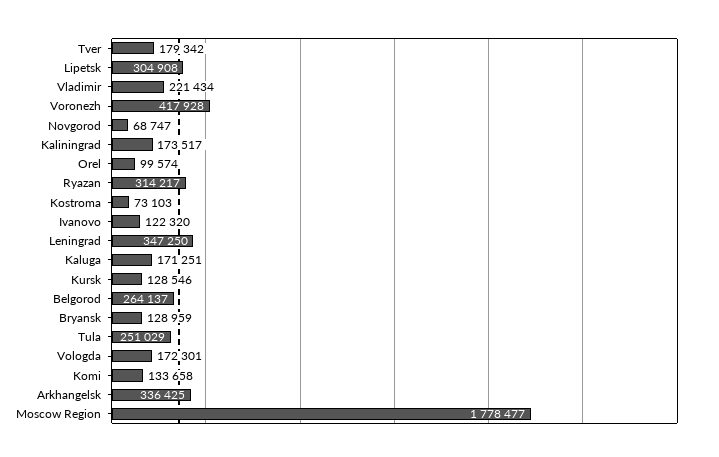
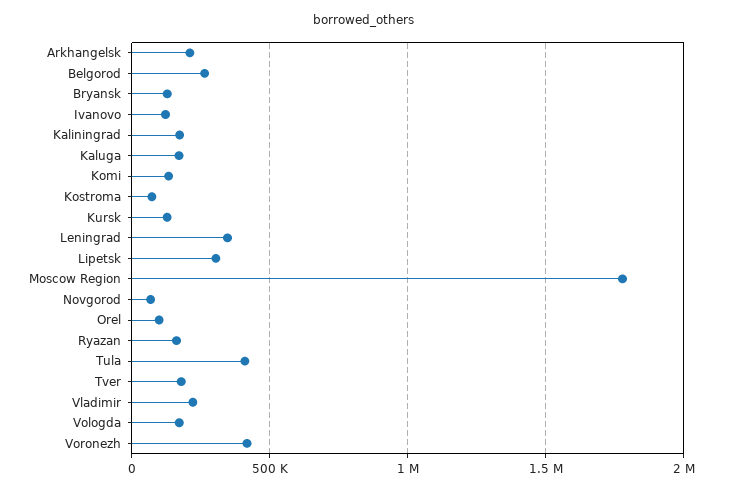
Ryazan: 314217 -> 150000
Tula: 251029 -> 400000
Arkhangelsk: 336425 -> 200000

